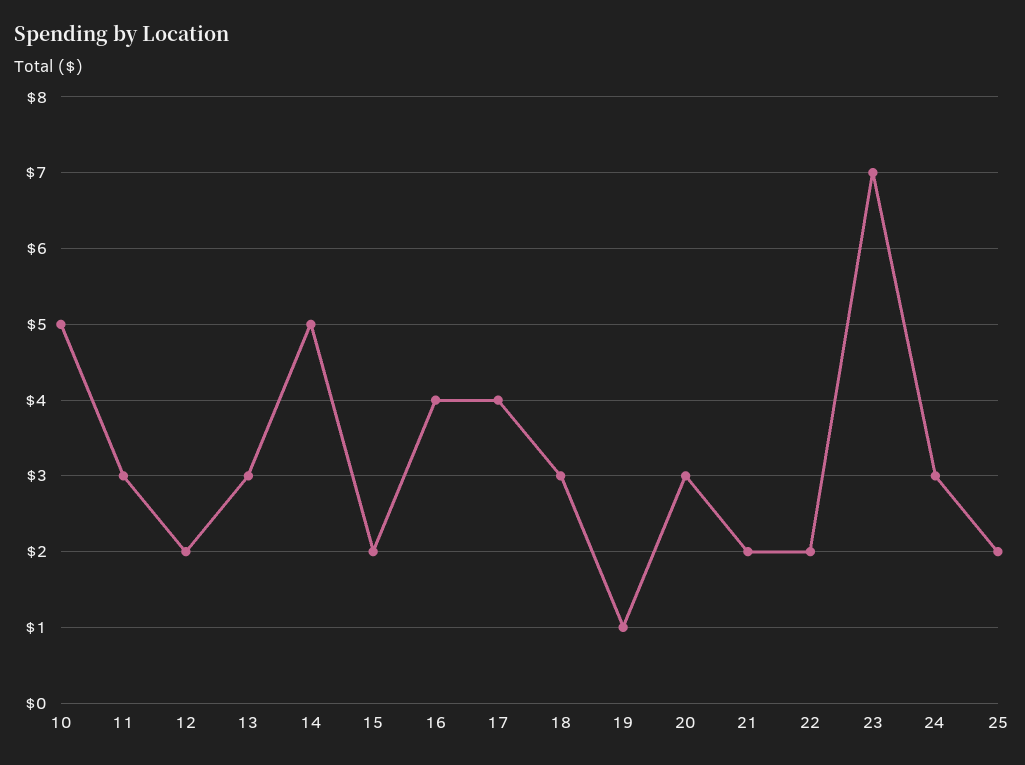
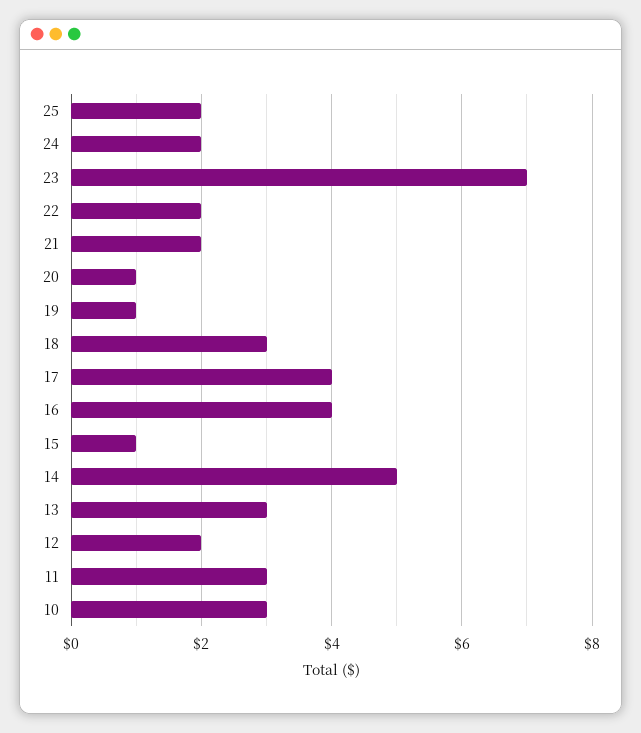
10: 5 -> 3
15: 2 -> 1
20: 3 -> 1
24: 3 -> 2

